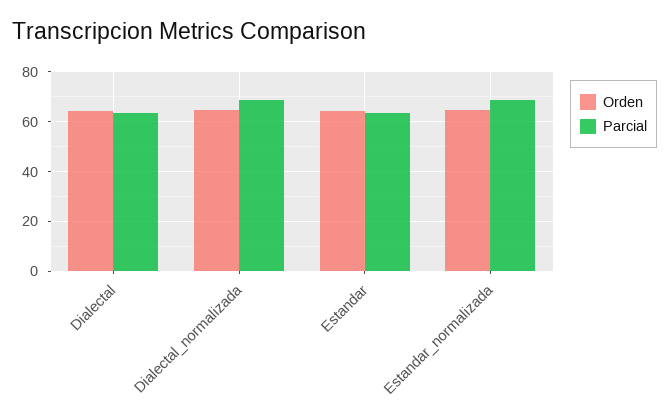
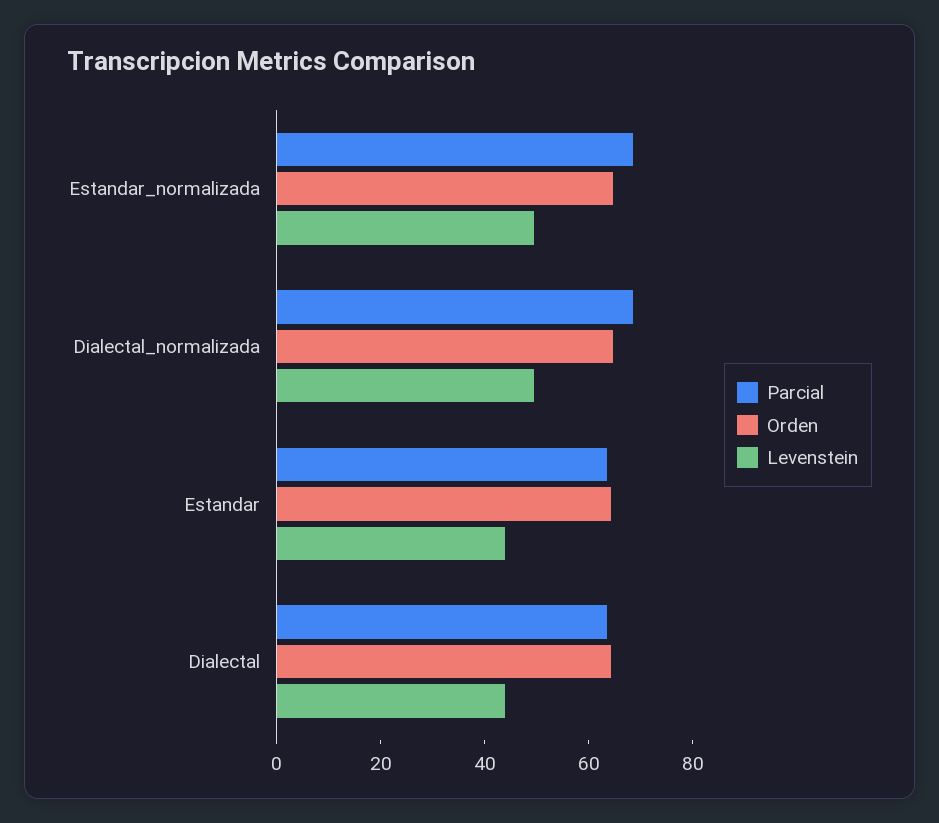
Levenstein, Estandar_normalizada: none -> 50
Levenstein, Dialectal_normalizada: none -> 50
Levenstein, Estandar: none -> 45
Levenstein, Dialectal: none -> 45

